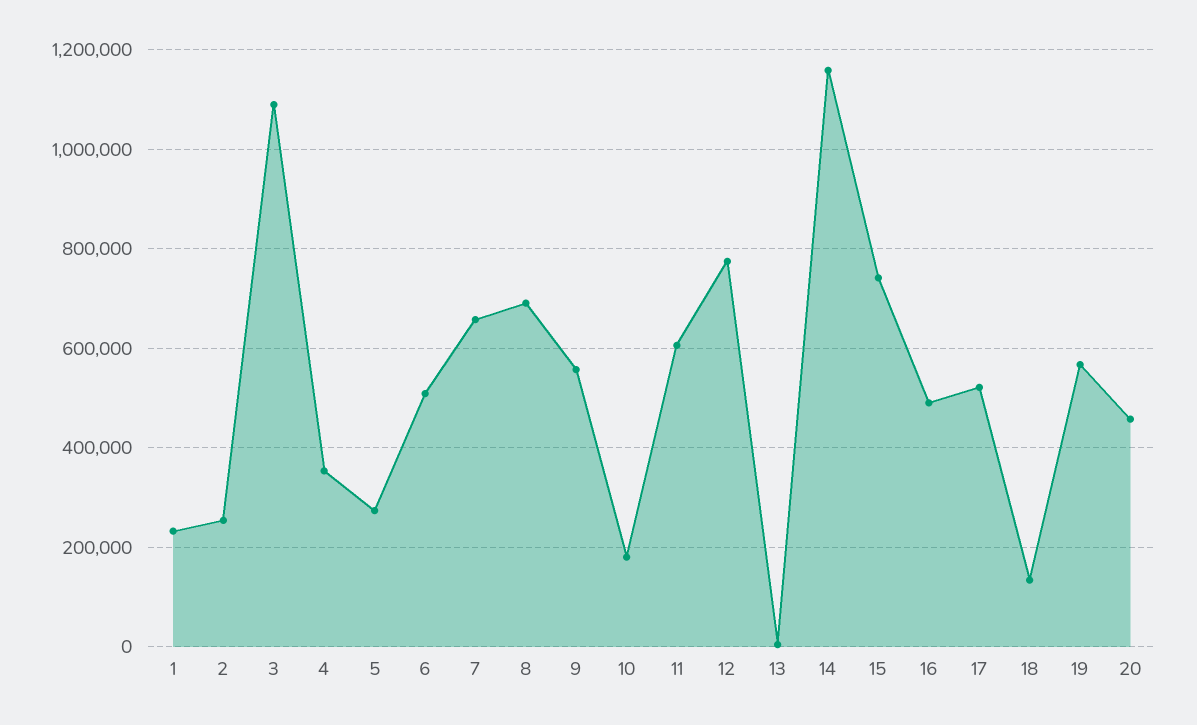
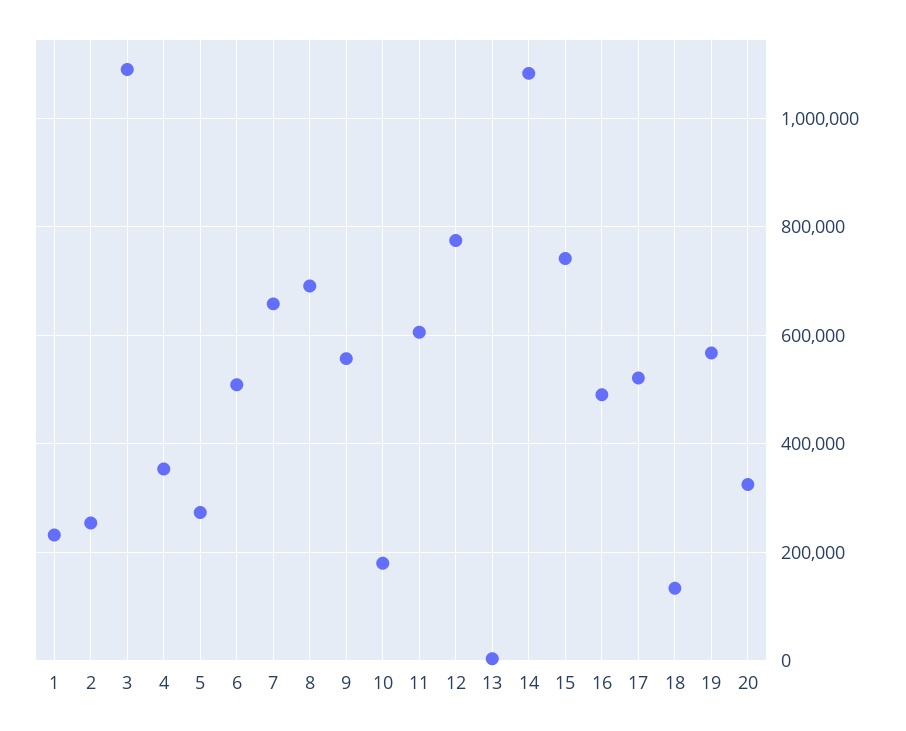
14: 1160000 -> 1080000
20: 460000 -> 320000

